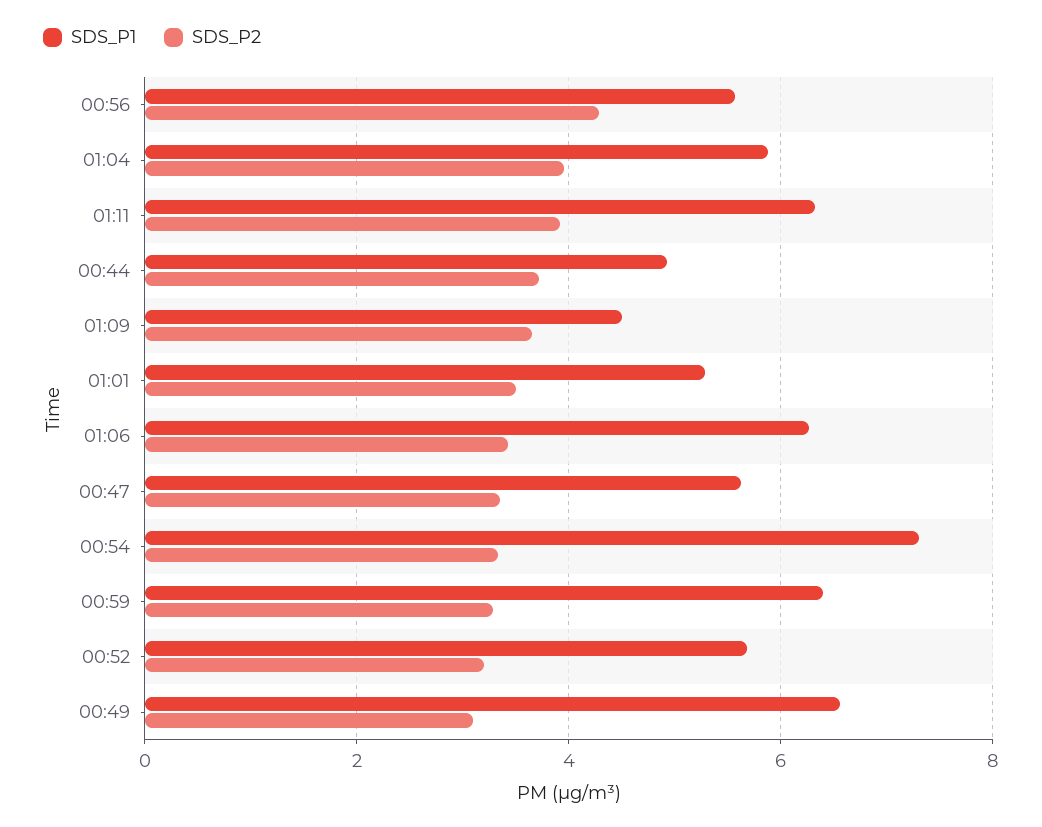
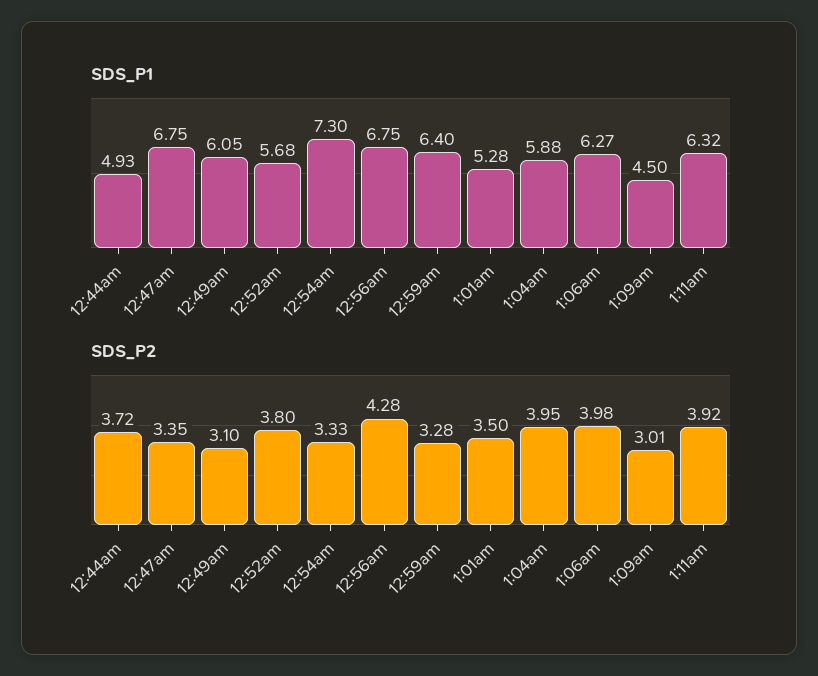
SDS_P1, 00:56: 5.6 -> 6.75
SDS_P2, 01:09: 3.6 -> 3.01
SDS_P2, 01:06: 3.4 -> 3.98
SDS_P1, 00:47: 5.6 -> 6.75
SDS_P2, 00:52: 3.2 -> 3.8
SDS_P1, 00:49: 6.6 -> 6.05

